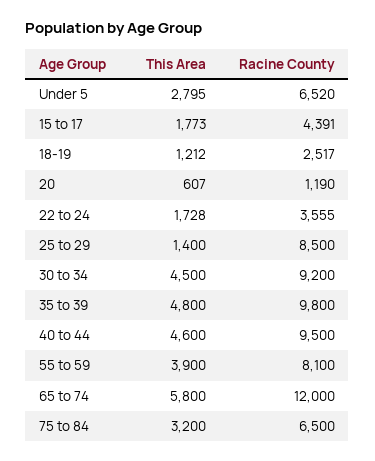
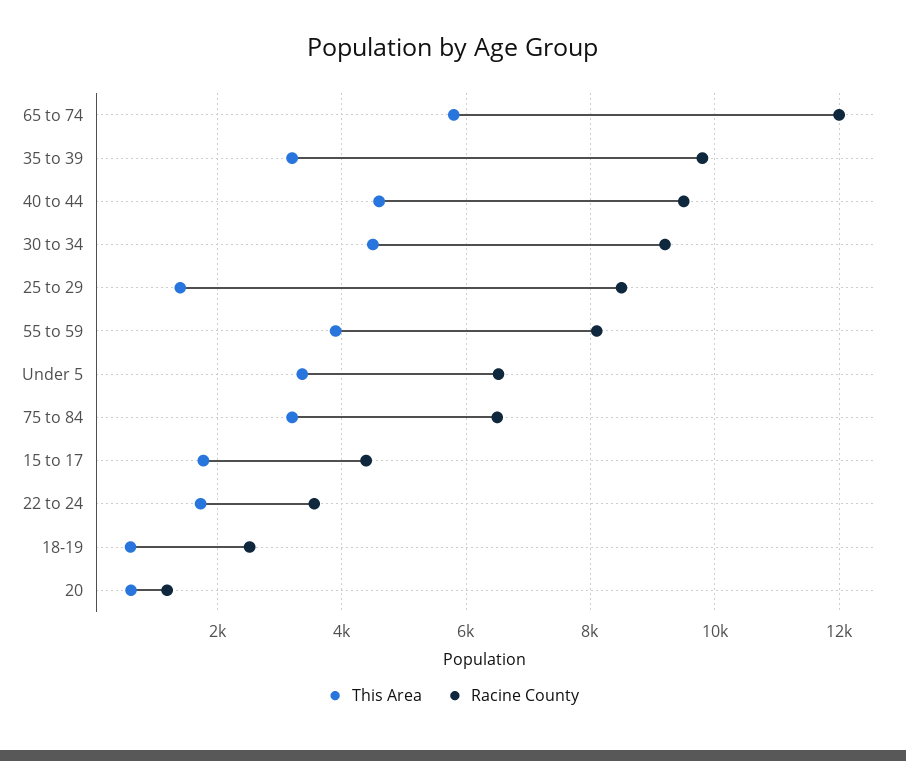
This Area, Under 5: 2795 -> 3400
This Area, 18-19: 1212 -> 600
This Area, 35 to 39: 4800 -> 3200

